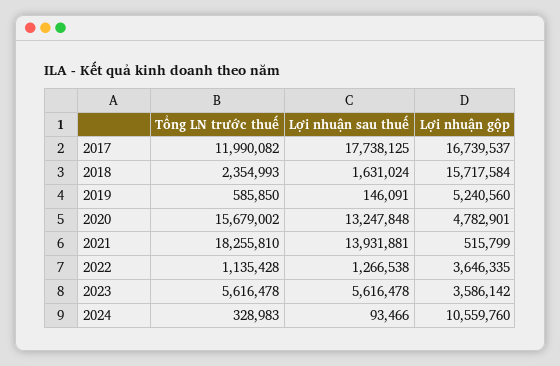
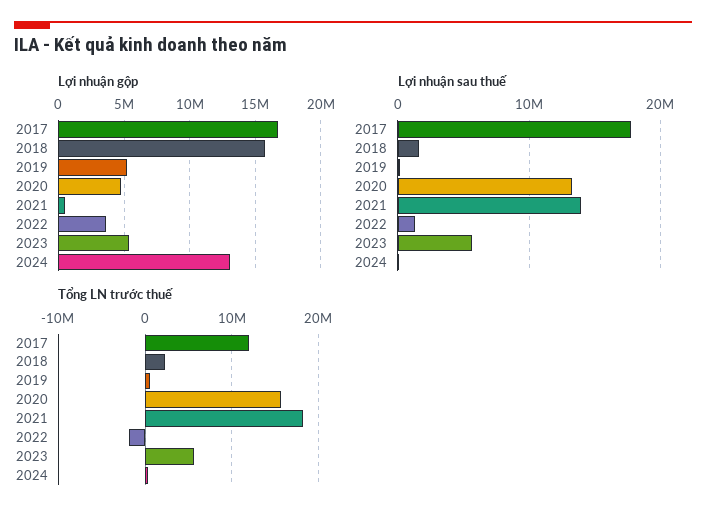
Tổng LN trước thuế, 2022: 1135428 -> -2000000
Lợi nhuận gộp, 2023: 3586142 -> 5500000
Lợi nhuận gộp, 2024: 10559760 -> 13000000

